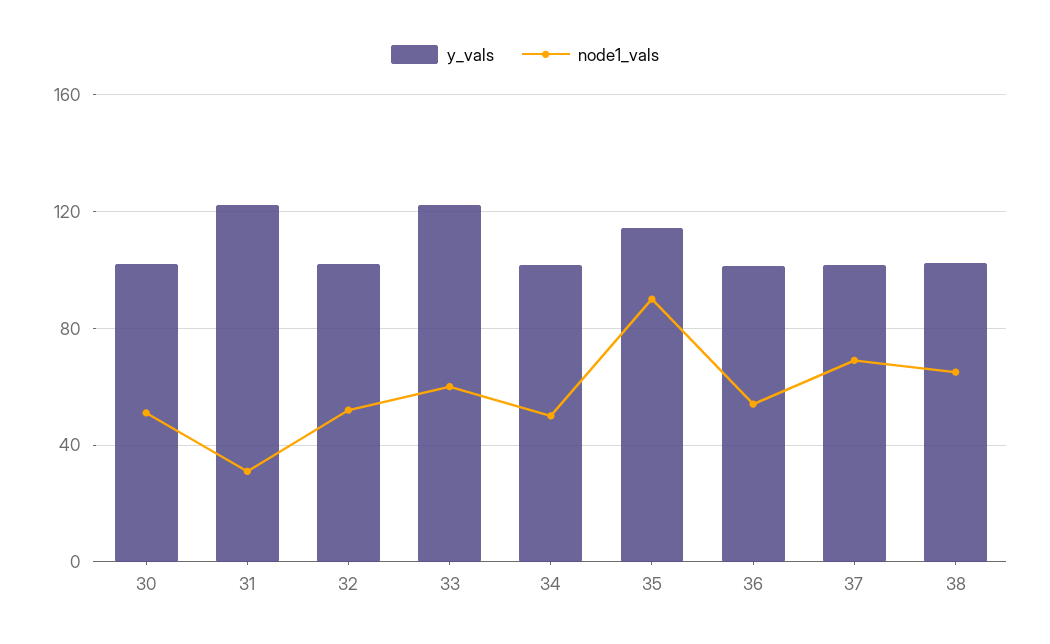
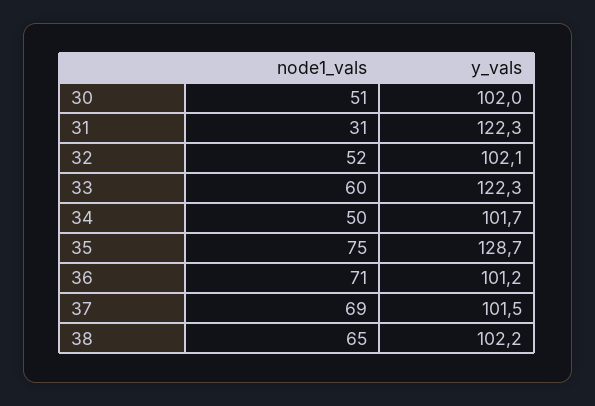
y_vals, 35: 115 -> 128.7
node1_vals, 35: 90 -> 75
node1_vals, 36: 55 -> 71

